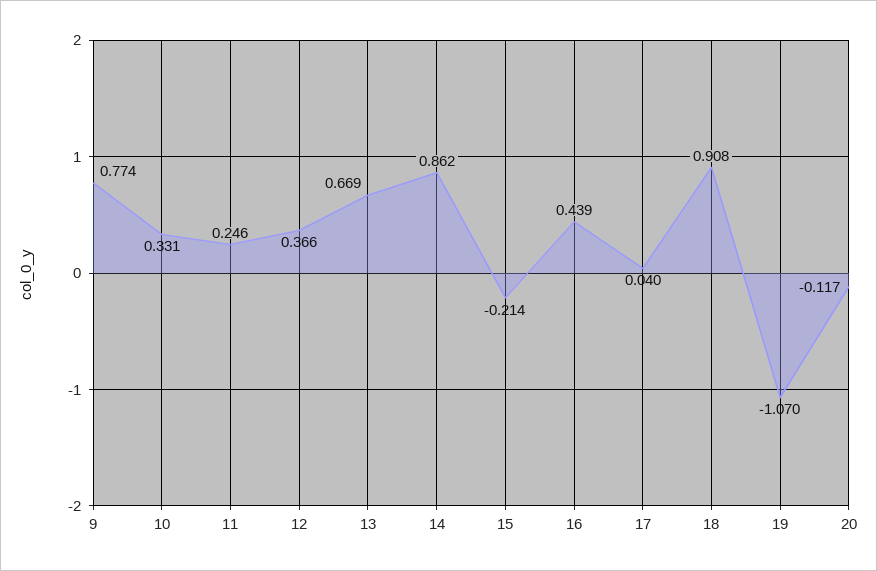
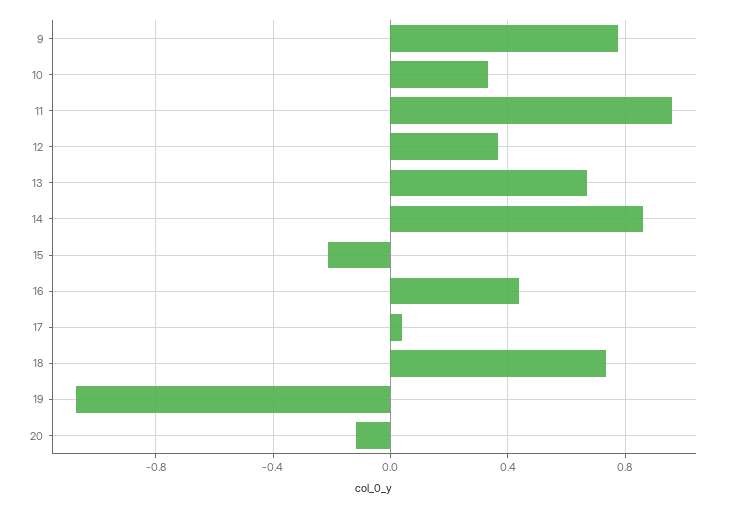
11: 0.246 -> 0.95
18: 0.908 -> 0.75

